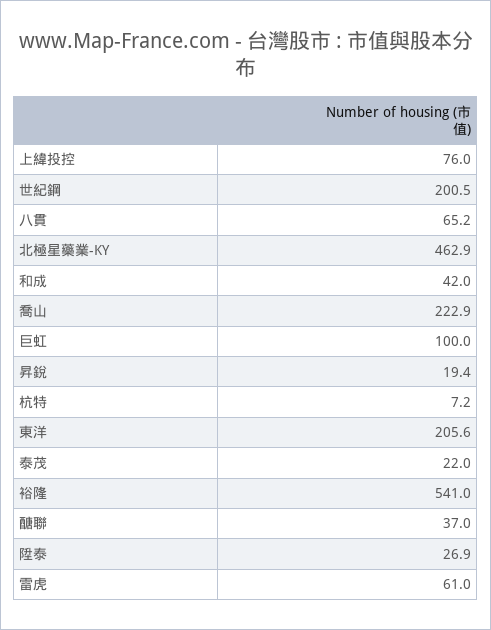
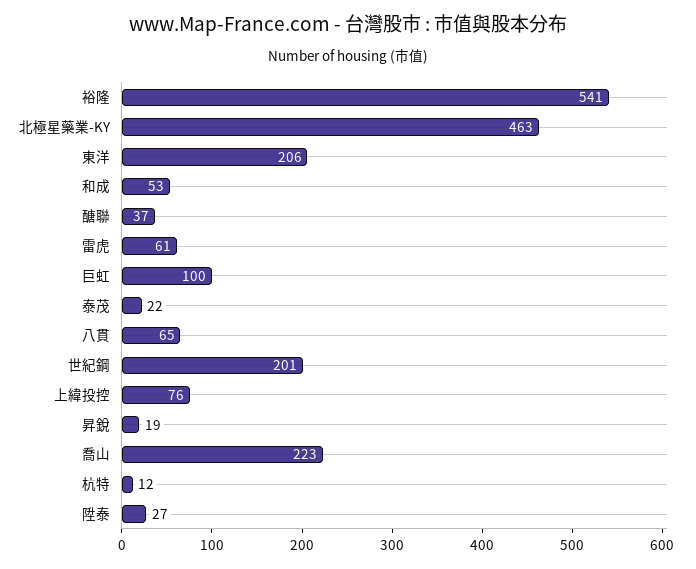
和成: 42 -> 53
杭特: 7.2 -> 12

